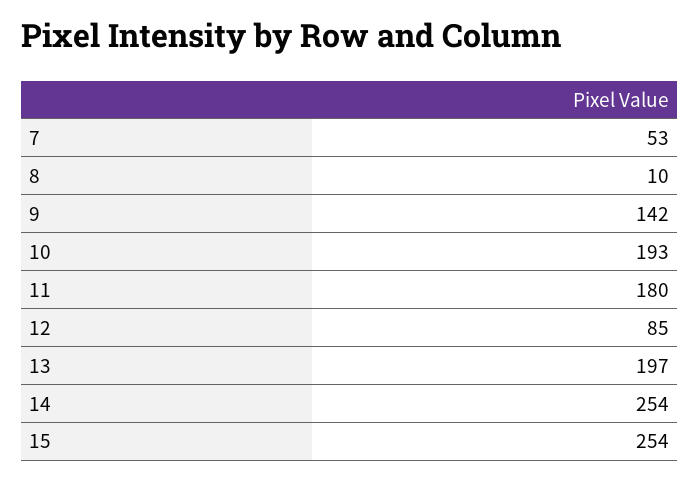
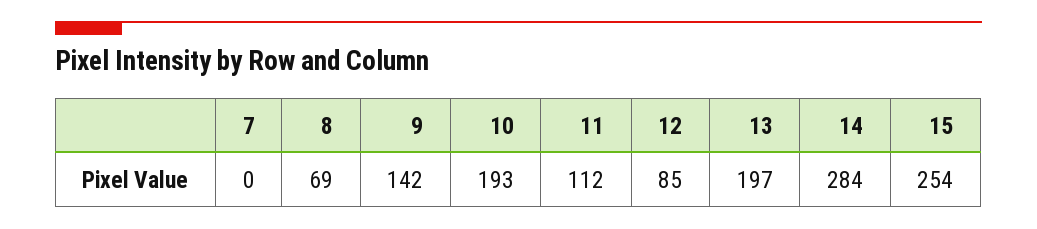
7: 53 -> 0
8: 10 -> 69
11: 180 -> 112
14: 254 -> 284

